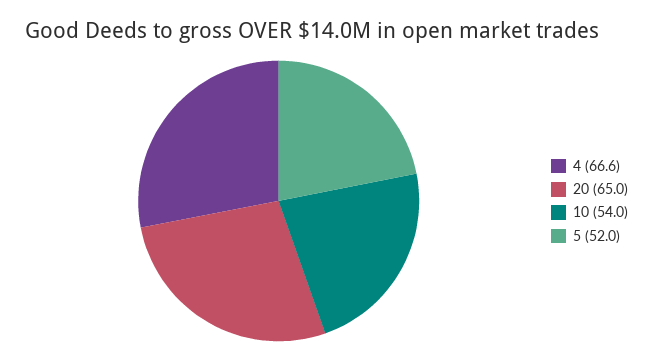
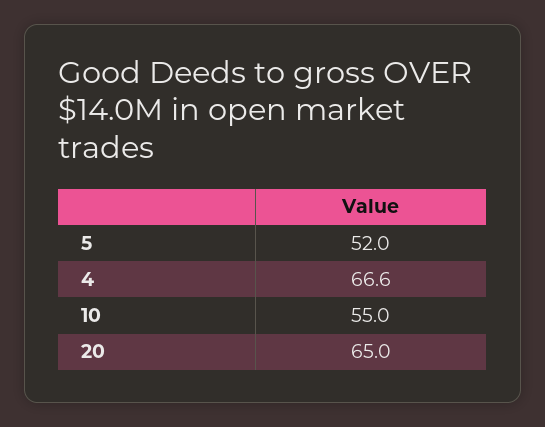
10: 54 -> 55

